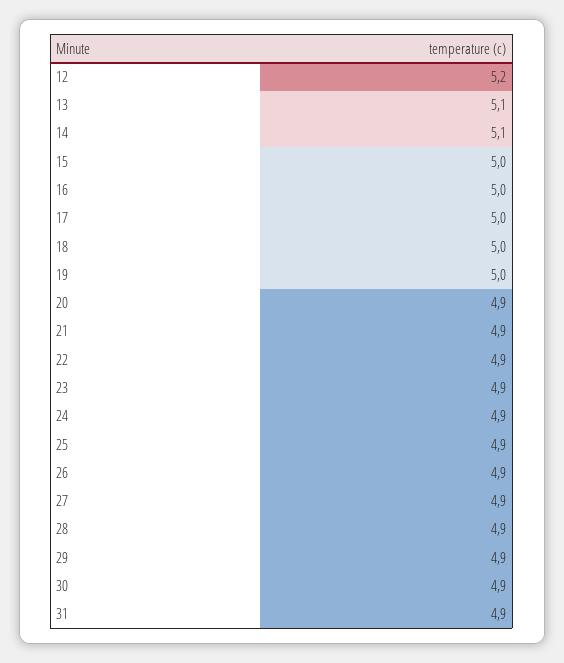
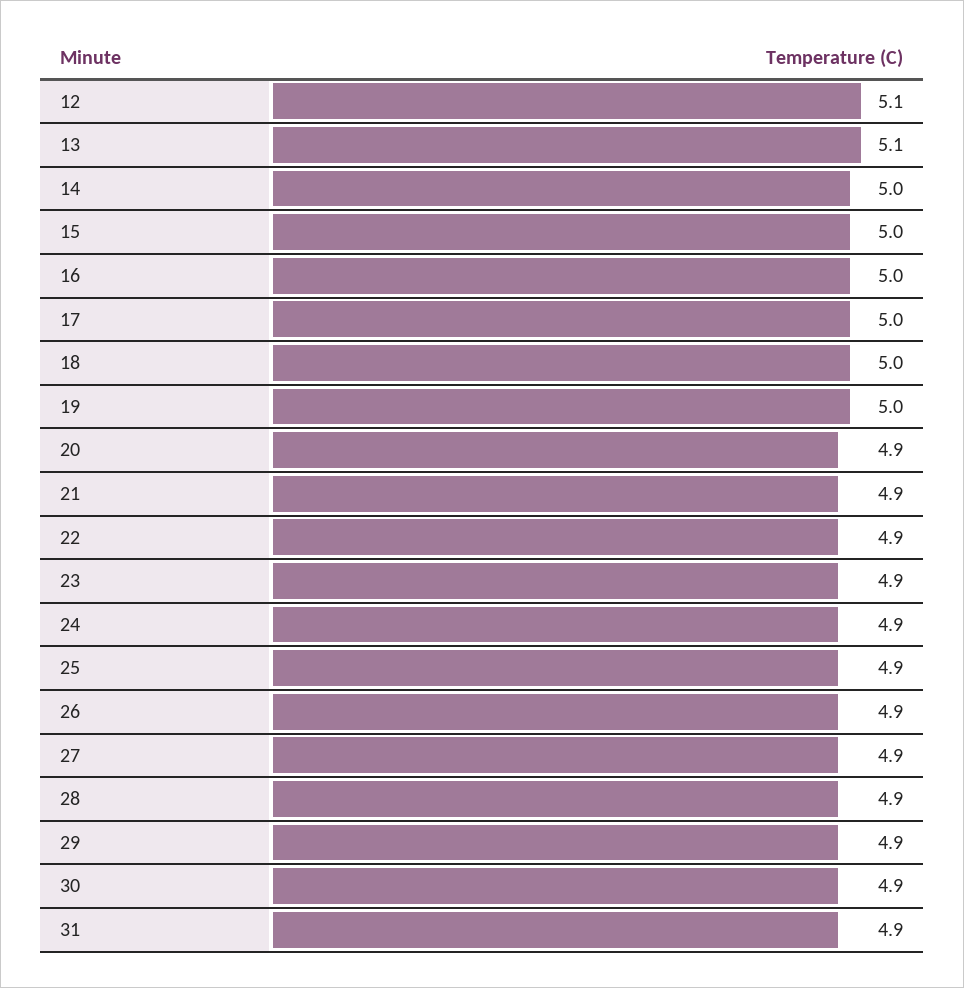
12: 5.2 -> 5.1
14: 5.1 -> 5

